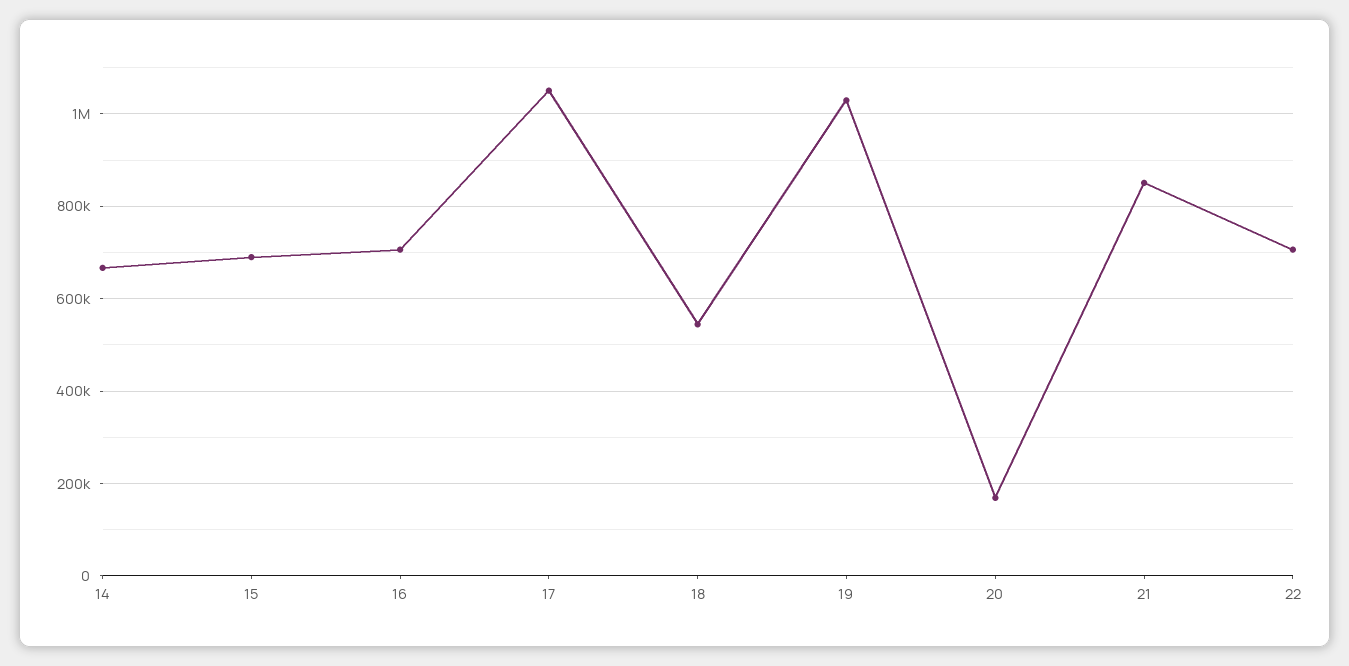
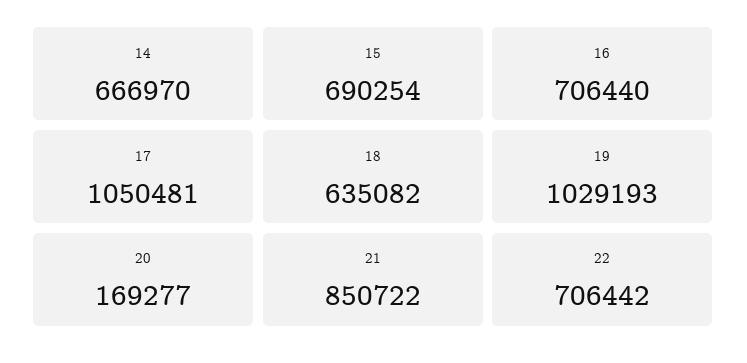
18: 540000 -> 635082

